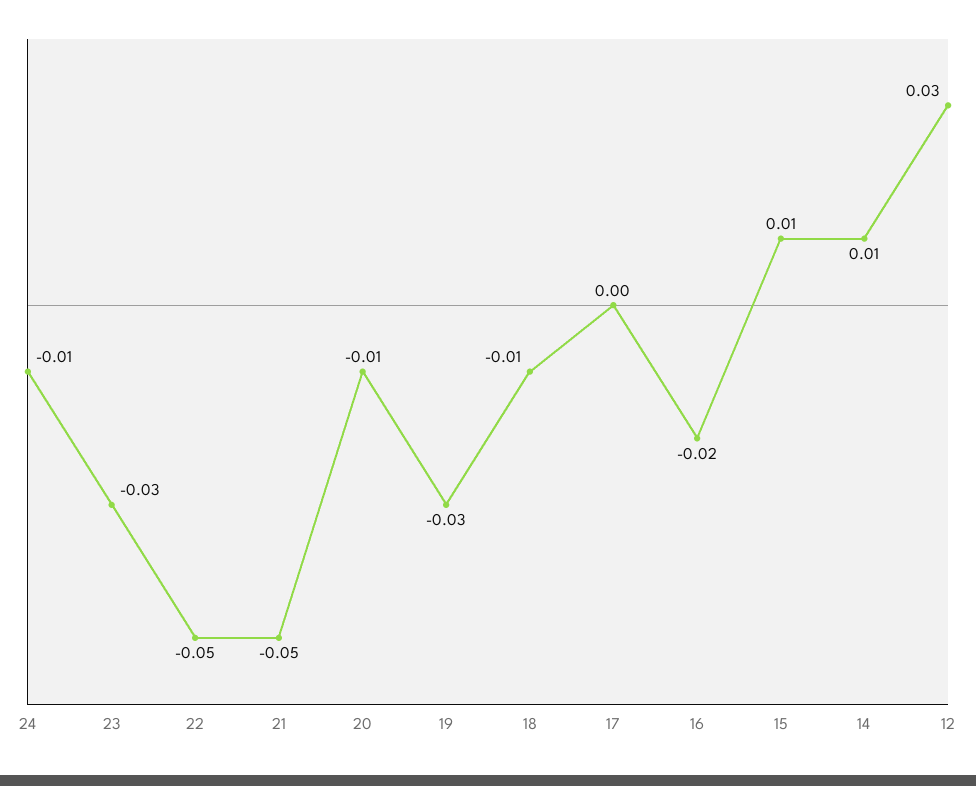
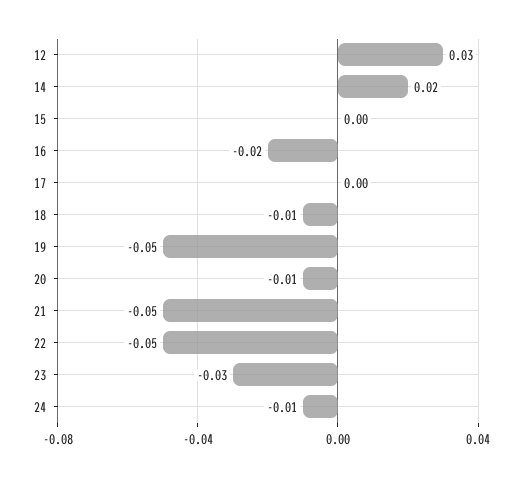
19: -0.03 -> -0.05
15: 0.01 -> 0
14: 0.01 -> 0.02

